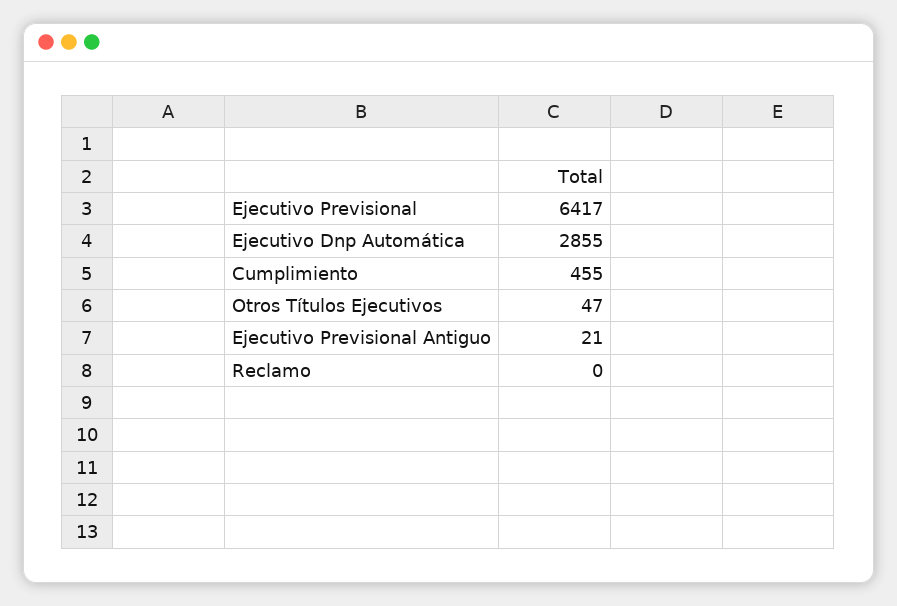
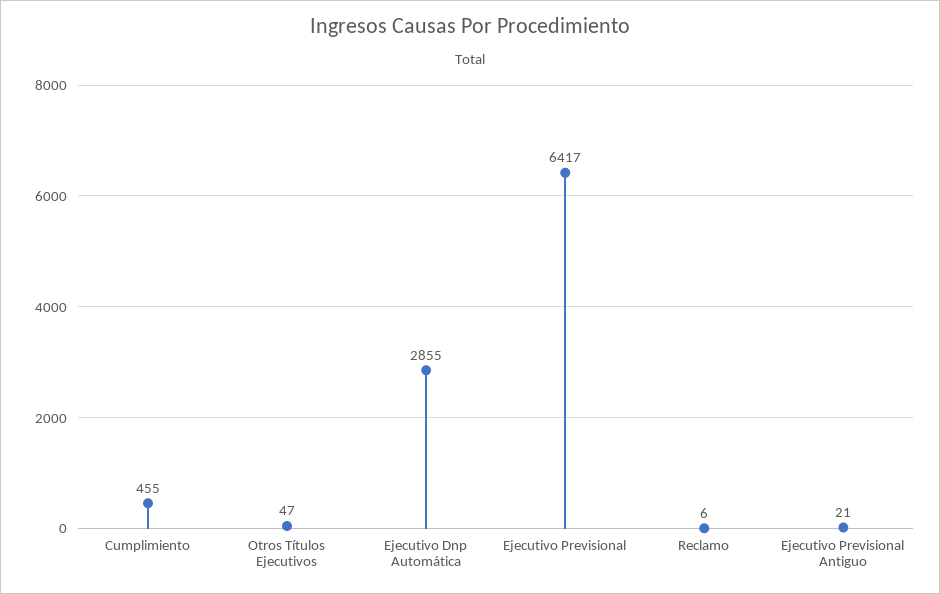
Reclamo: 0 -> 6

